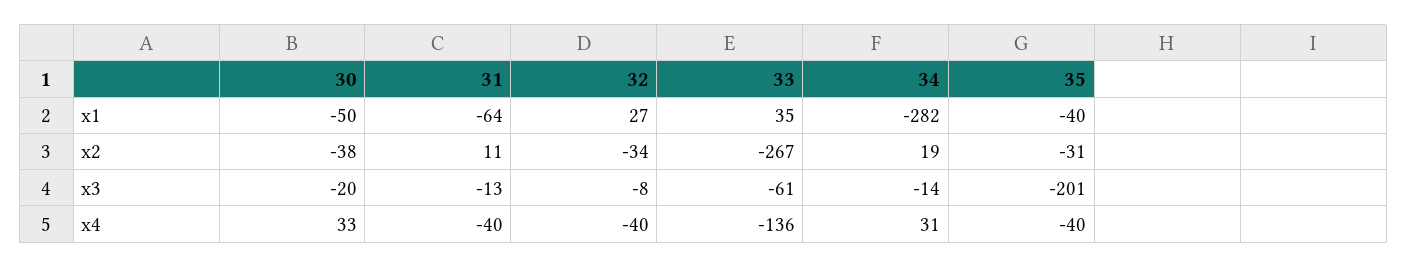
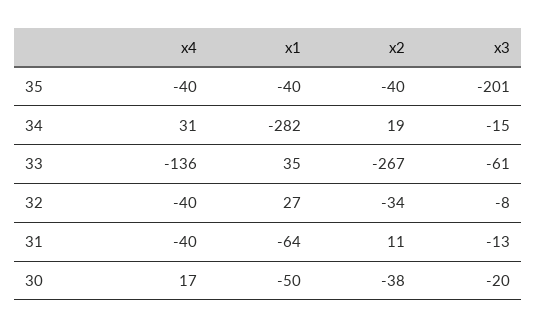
35, x2: -31 -> -40
34, x3: -14 -> -15
30, x4: 33 -> 17

